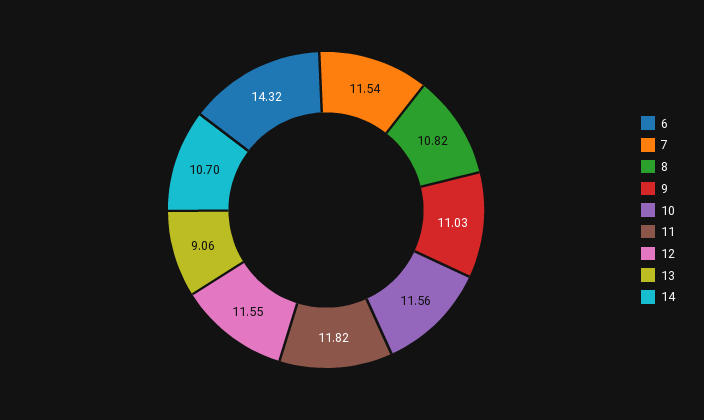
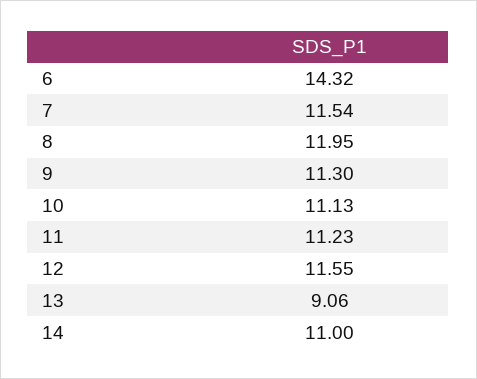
8: 10.82 -> 11.95
9: 11.03 -> 11.3
10: 11.56 -> 11.13
11: 11.82 -> 11.23
14: 10.7 -> 11

